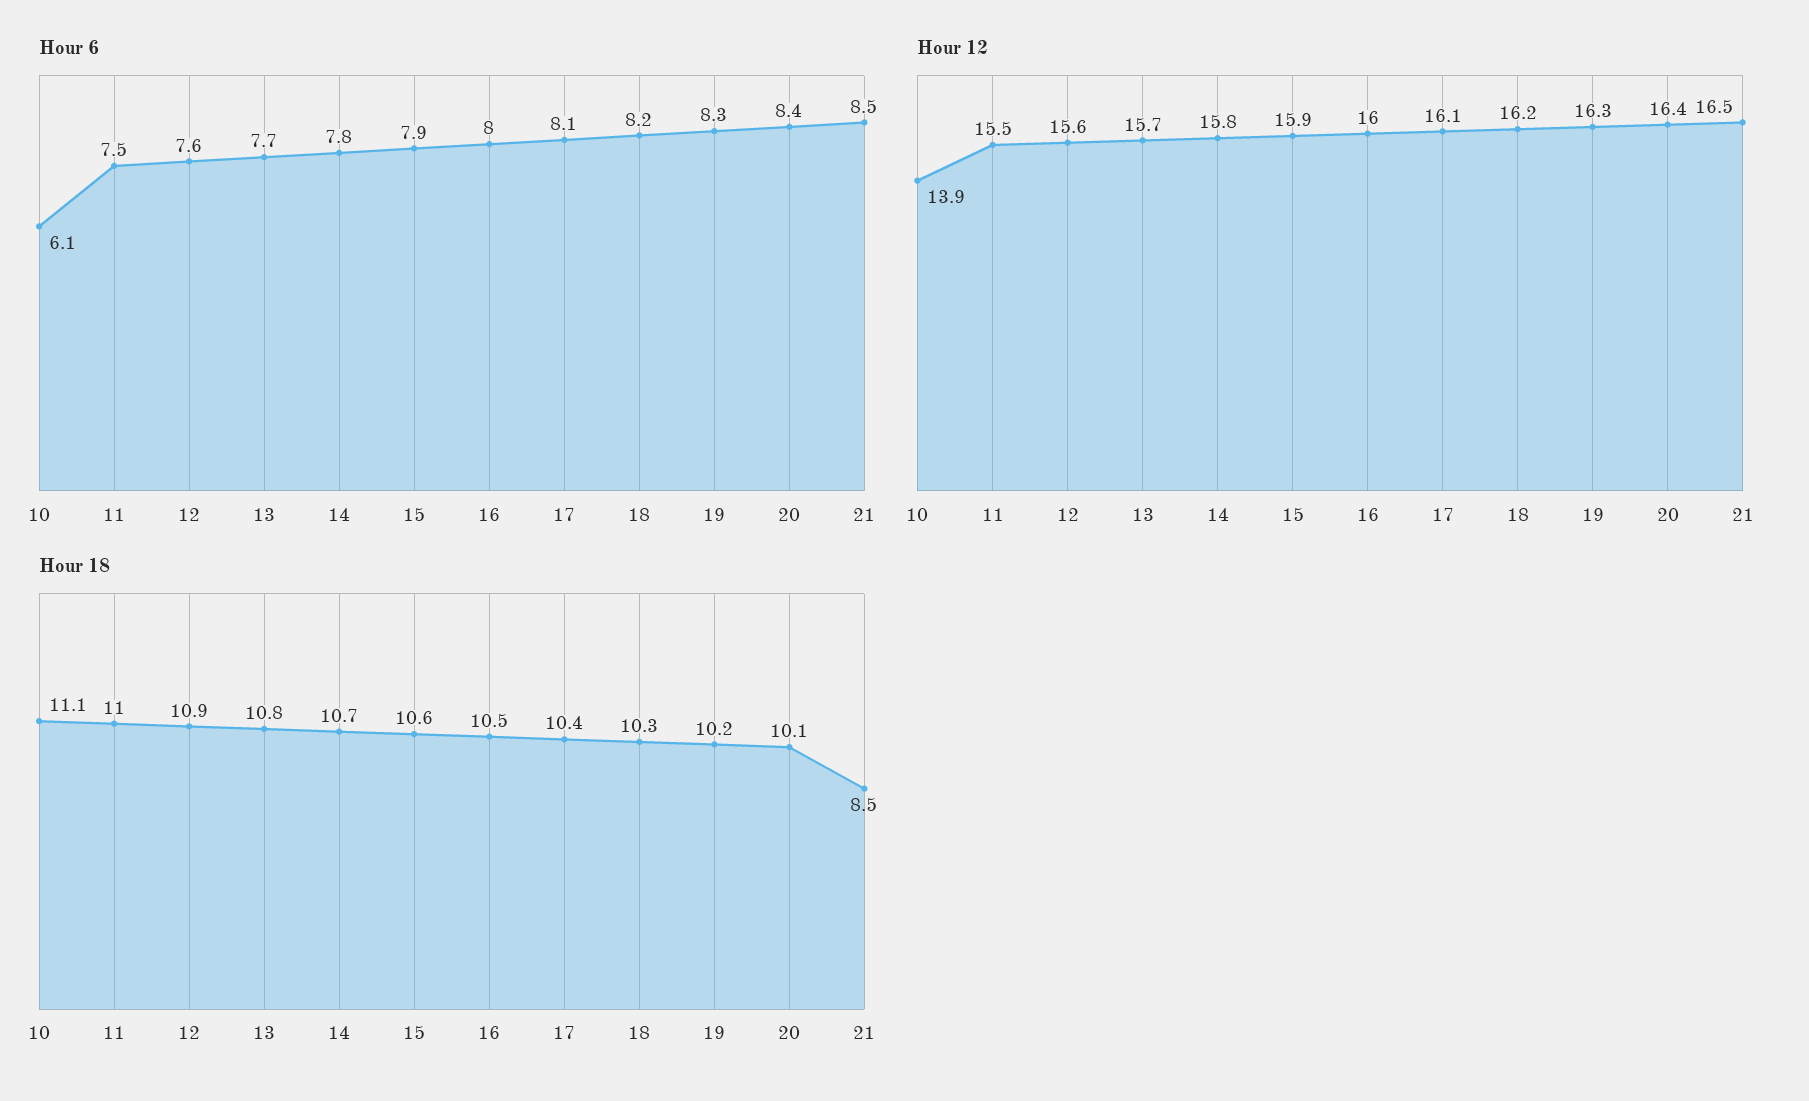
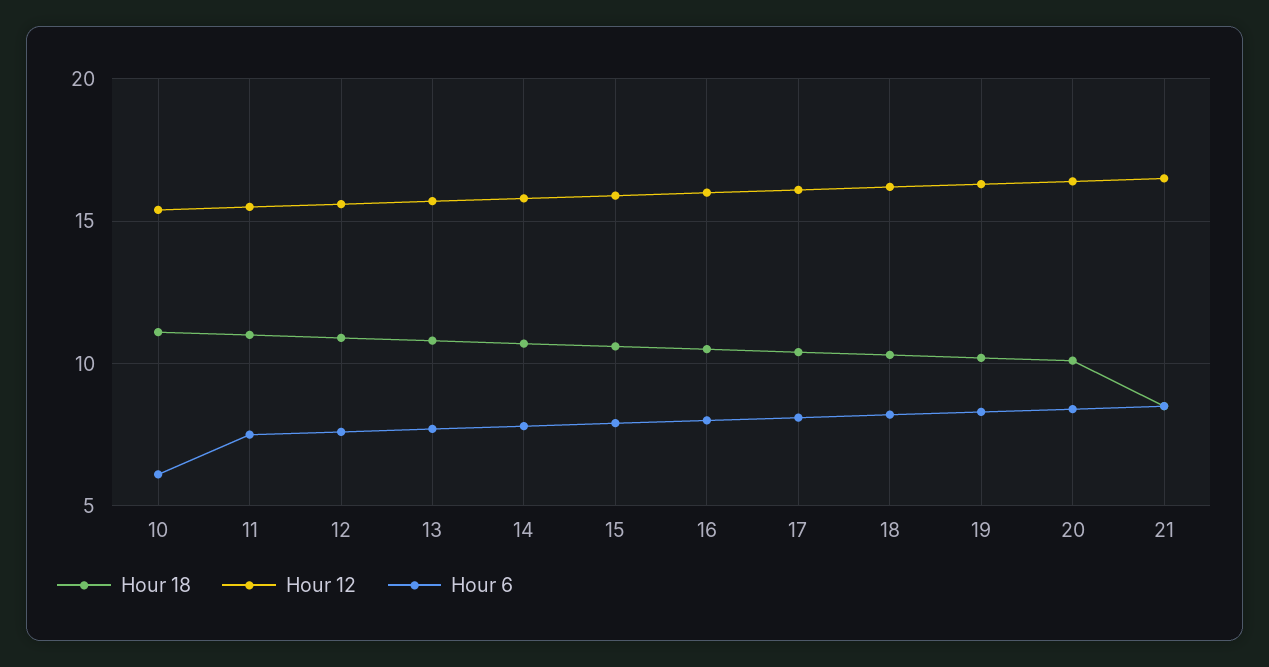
Hour 12, 10: 13.9 -> 15.5

